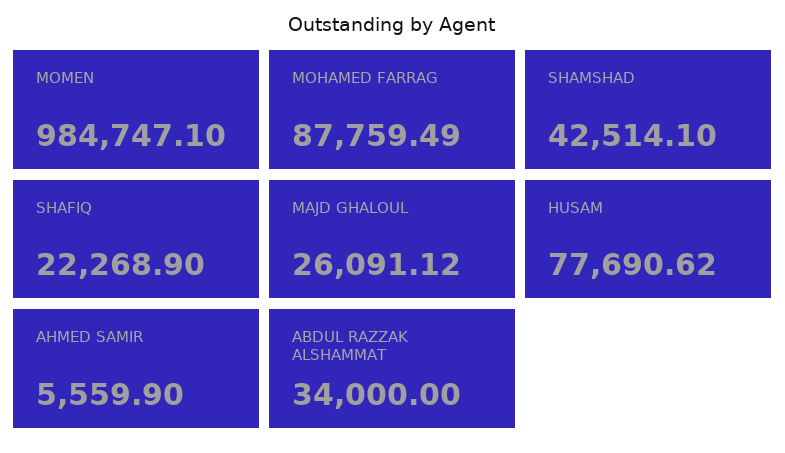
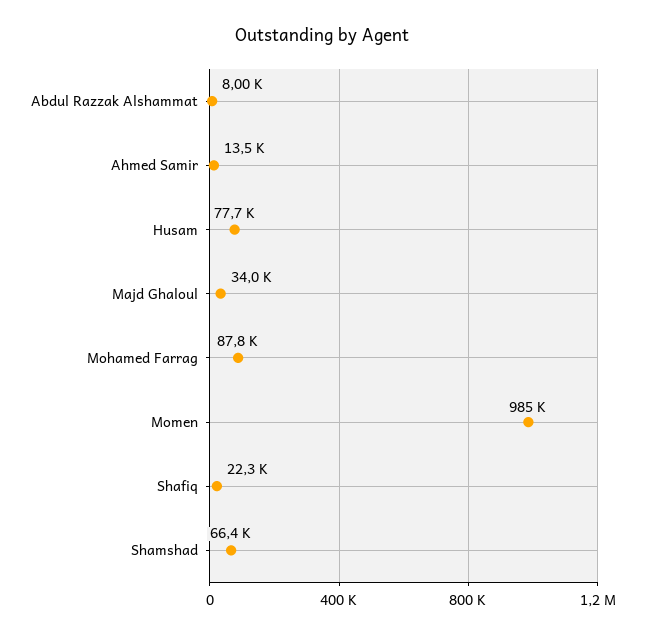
SHAMSHAD: 42514.1 -> 66400
MAJD GHALOUL: 26091.12 -> 34000
AHMED SAMIR: 5559.9 -> 13500
ABDUL RAZZAK ALSHAMMAT: 34000 -> 8000

